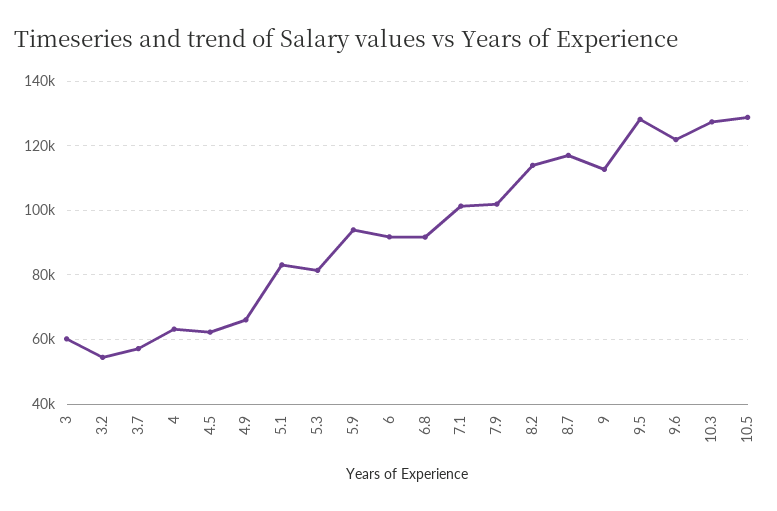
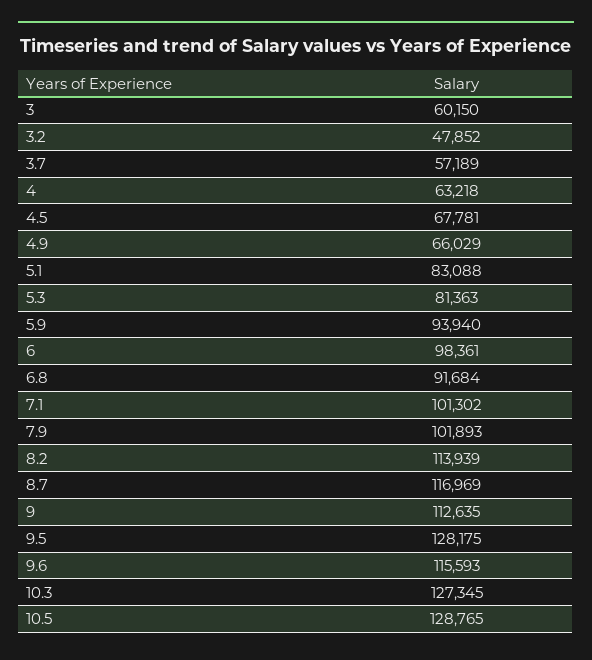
3.2: 54000 -> 47852
4.5: 62000 -> 67781
6: 92000 -> 98361
9.6: 122000 -> 115593

